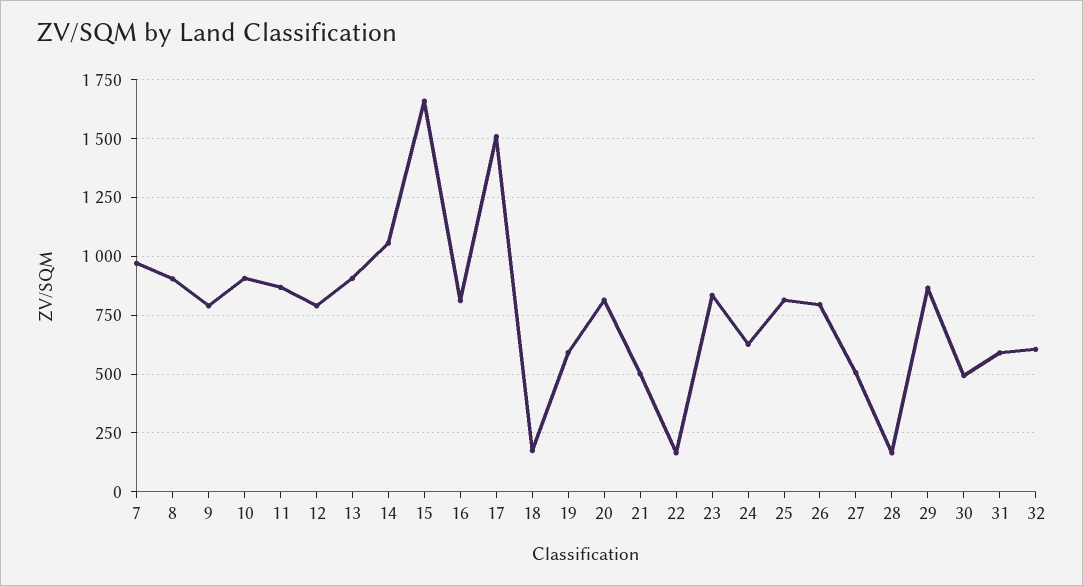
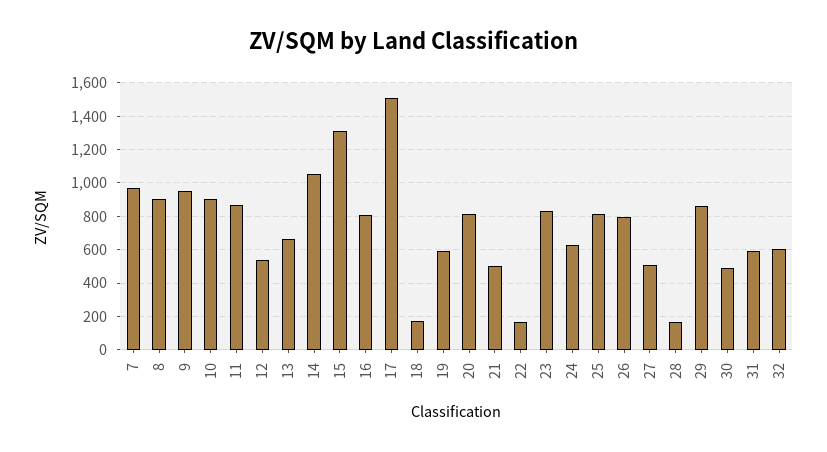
9: 800 -> 950
12: 800 -> 550
13: 900 -> 650
15: 1650 -> 1300

